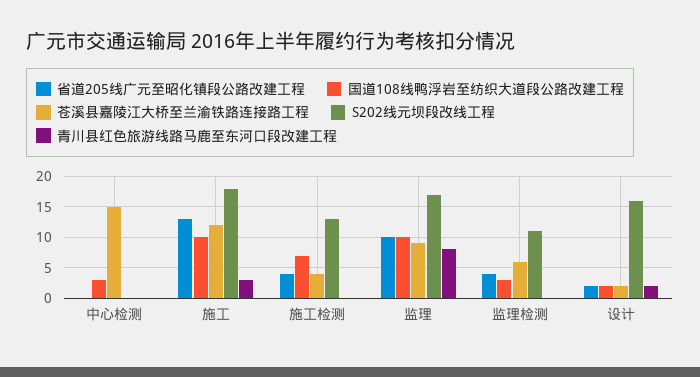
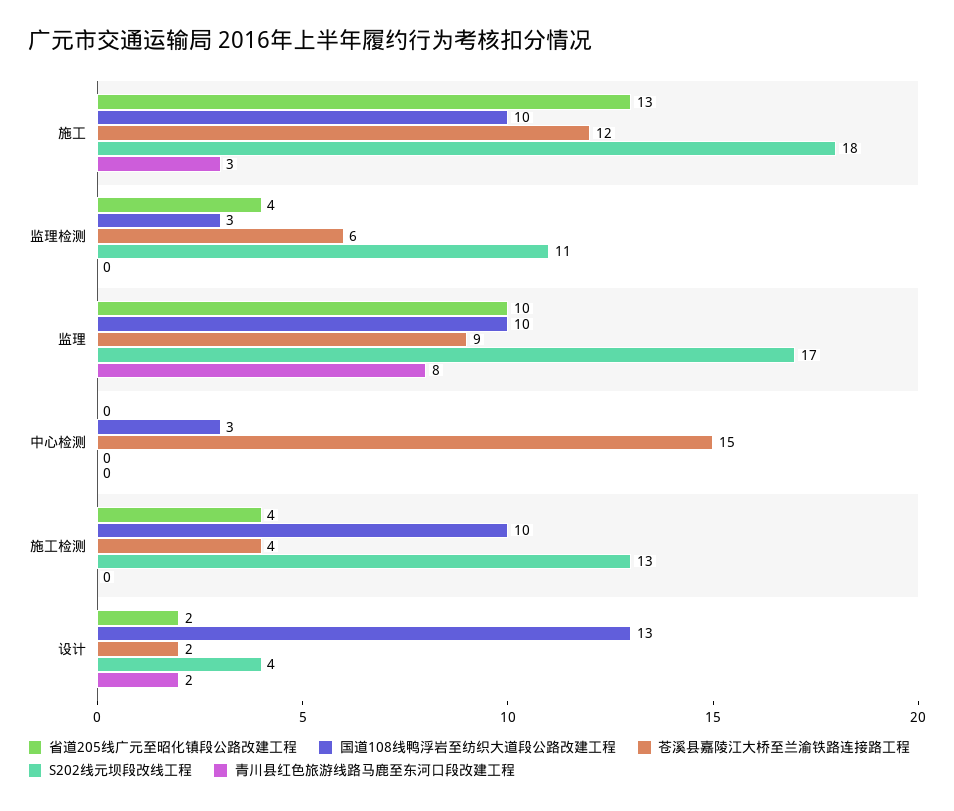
国道108线鸭浮岩至纺织大道段公路改建工程, 施工检测: 7 -> 10
国道108线鸭浮岩至纺织大道段公路改建工程, 设计: 2 -> 13
S202线元坝段改线工程, 设计: 16 -> 4

